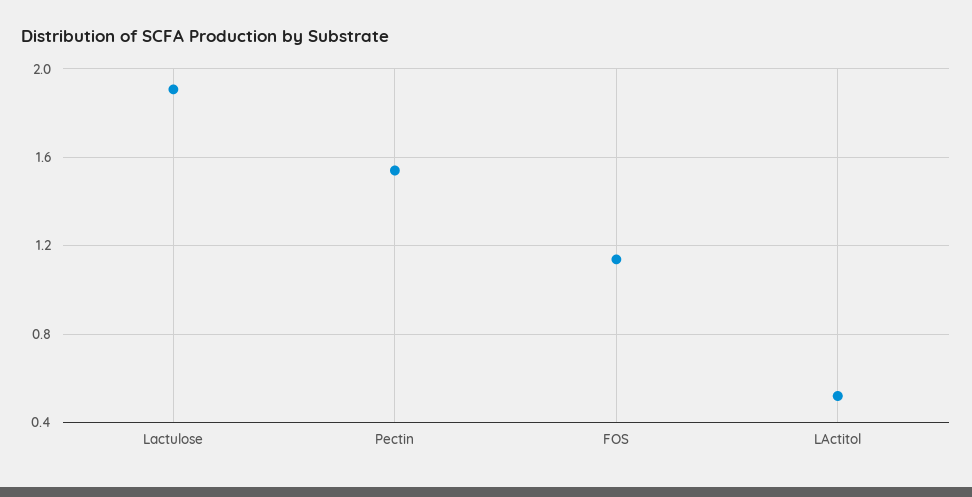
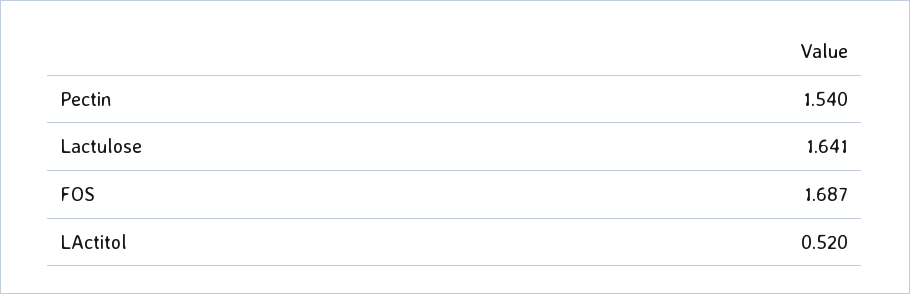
Lactulose: 1.9 -> 1.641
FOS: 1.15 -> 1.687

